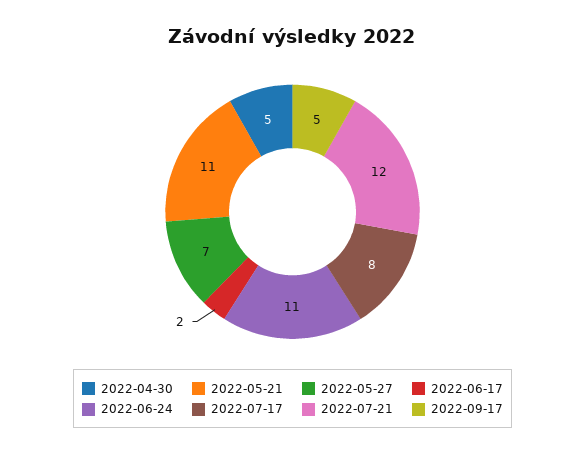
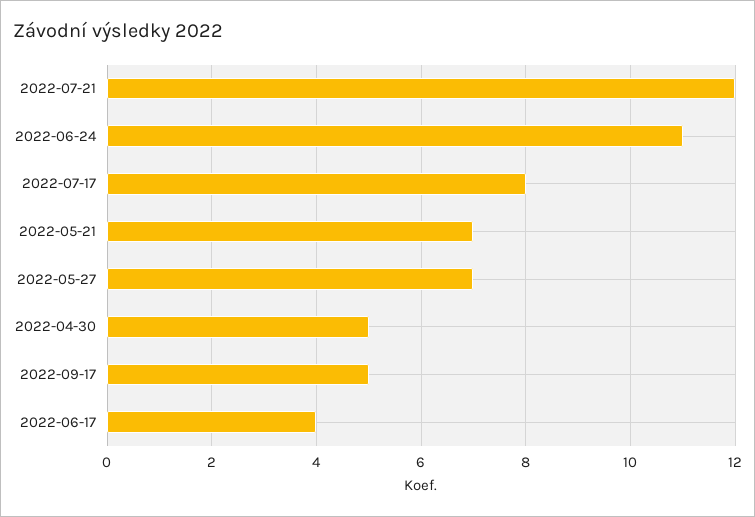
2022-05-21: 11 -> 7
2022-06-17: 2 -> 4

